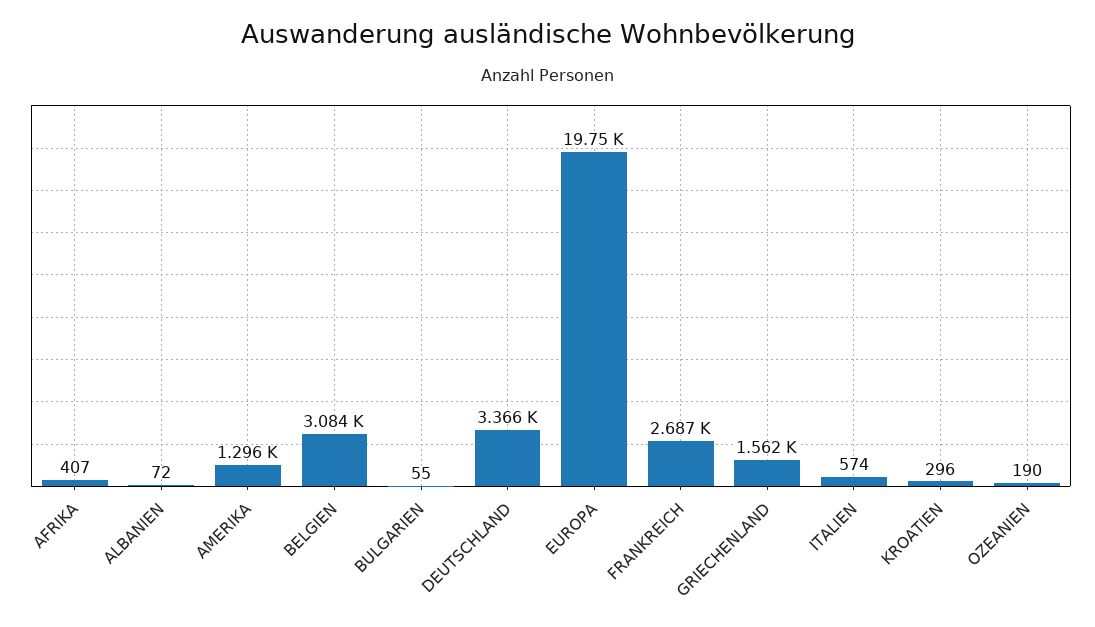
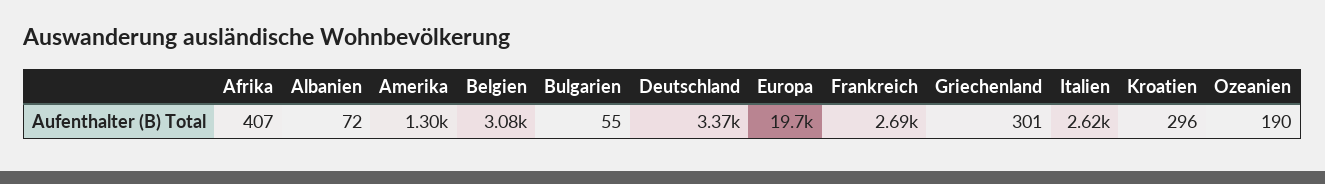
GRIECHENLAND: 1562 -> 301
ITALIEN: 574 -> 2620

